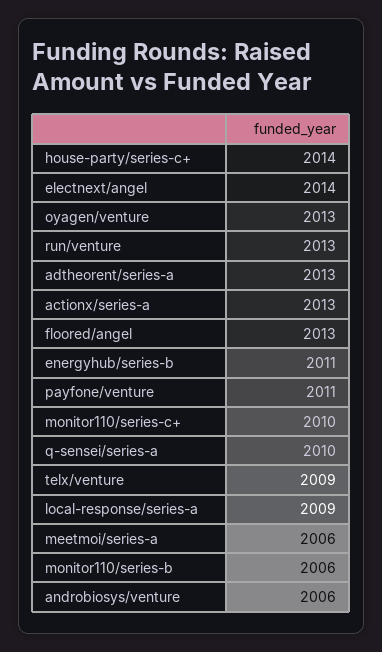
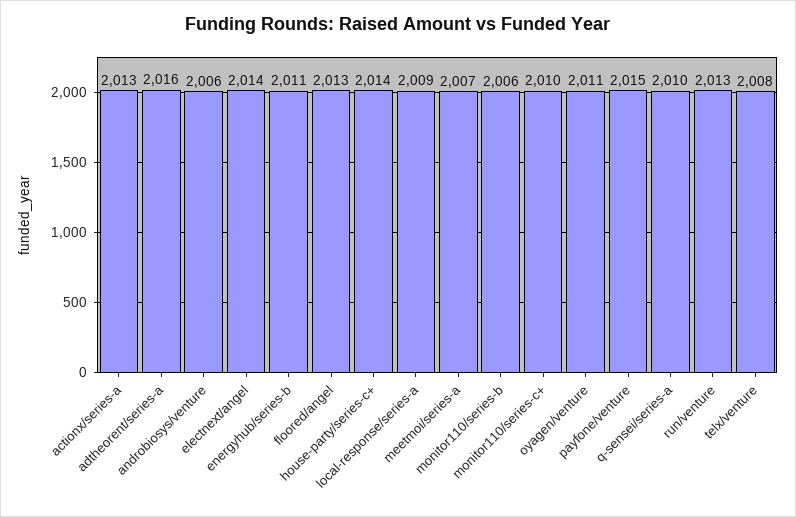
oyagen/venture: 2013 -> 2011
adtheorent/series-a: 2013 -> 2016
payfone/venture: 2011 -> 2015
telx/venture: 2009 -> 2008
meetmoi/series-a: 2006 -> 2007

